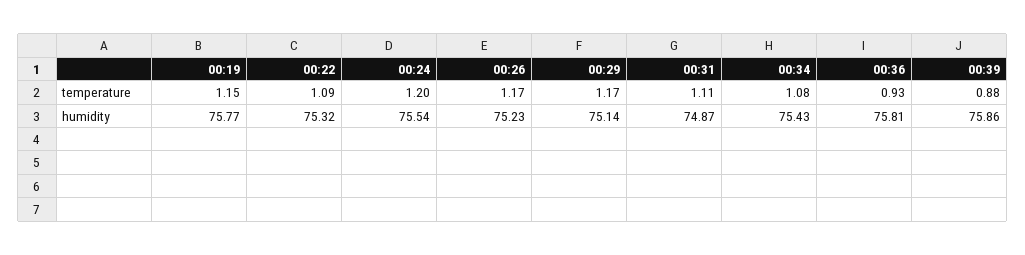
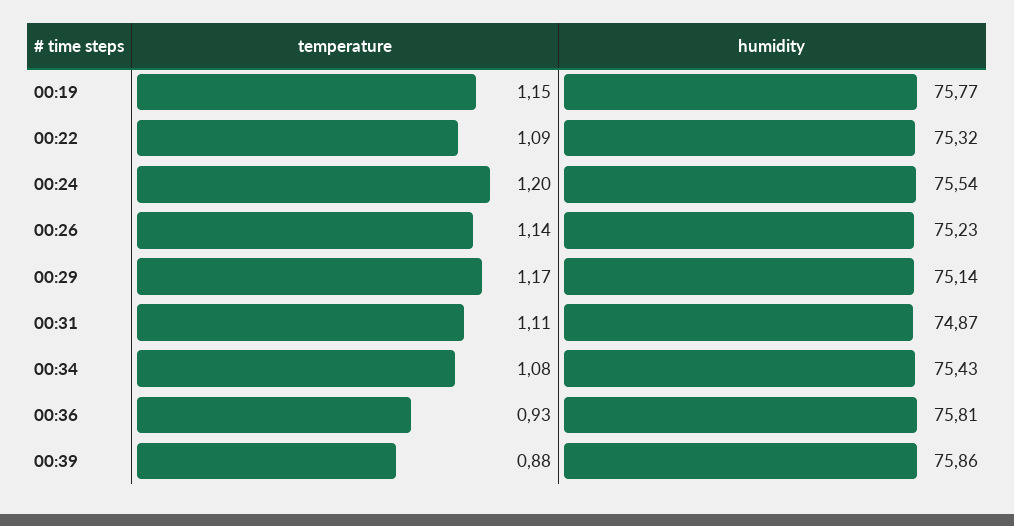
00:26, temperature: 1.17 -> 1.14

